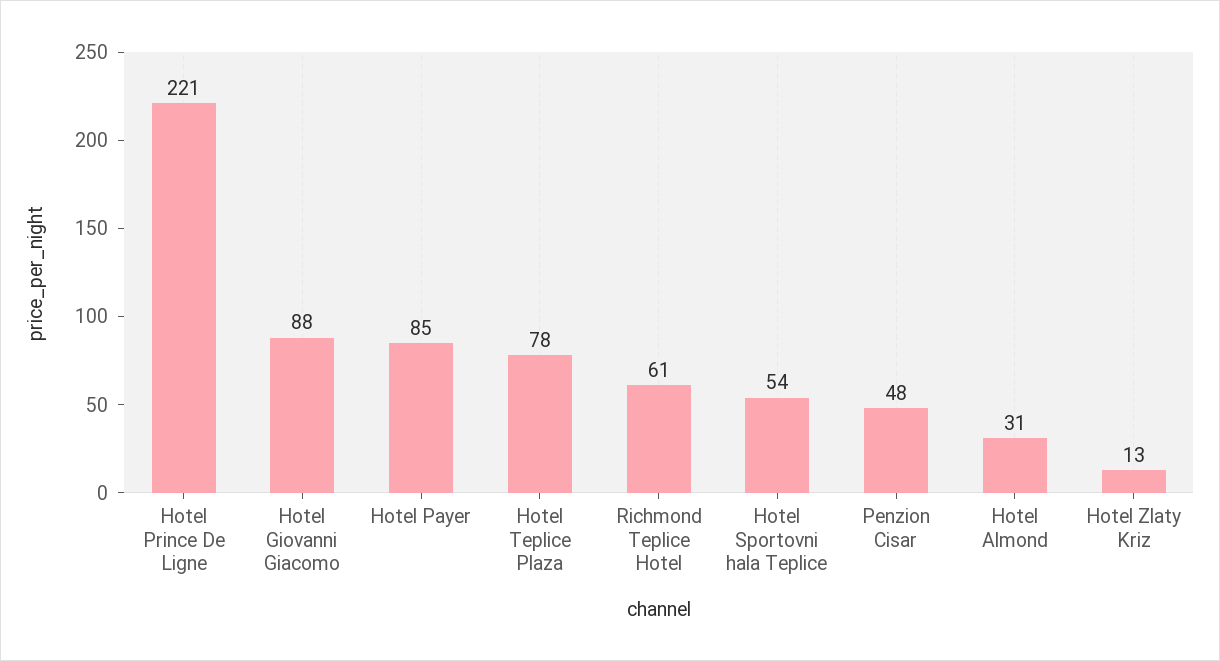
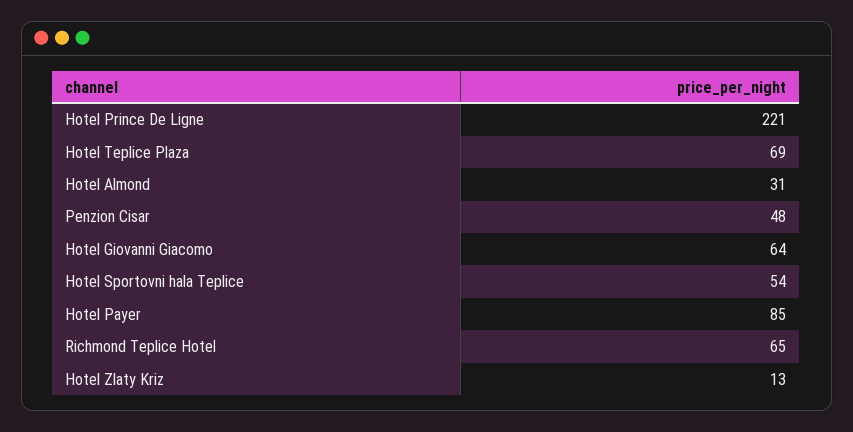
Hotel Giovanni Giacomo: 88 -> 64
Hotel Teplice Plaza: 78 -> 69
Richmond Teplice Hotel: 61 -> 65

